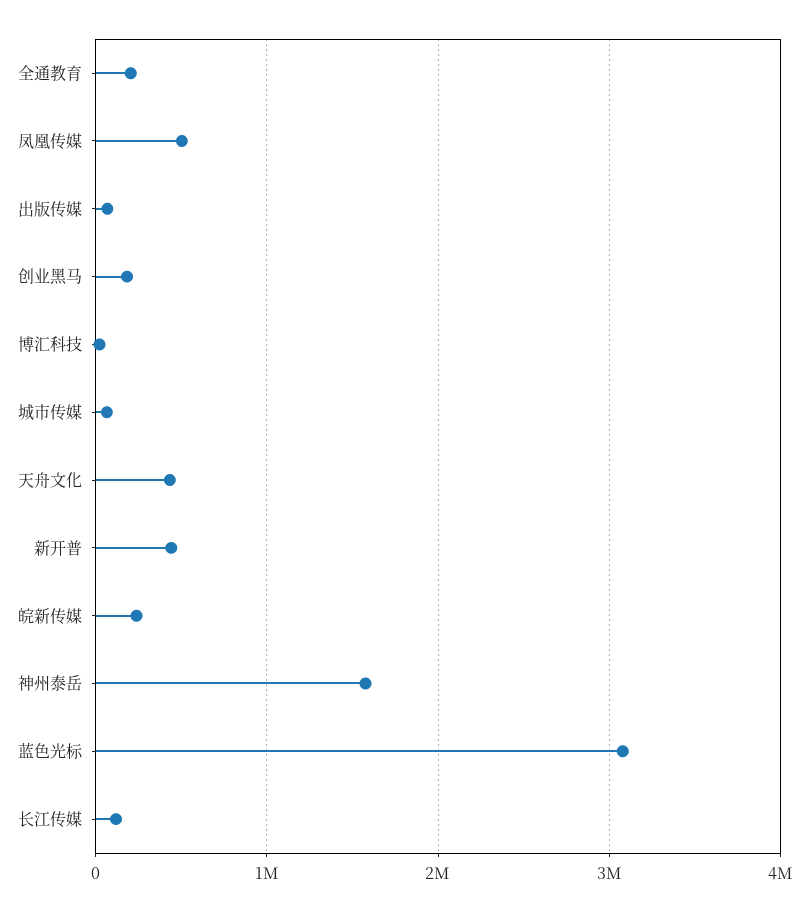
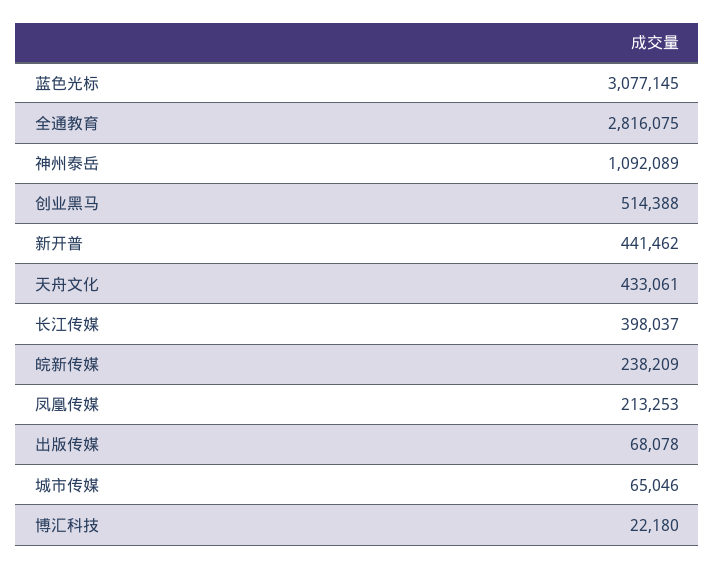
全通教育: 200000 -> 2816075
凤凰传媒: 500000 -> 213253
创业黑马: 200000 -> 514388
神州泰岳: 1600000 -> 1092089
长江传媒: 100000 -> 398037

